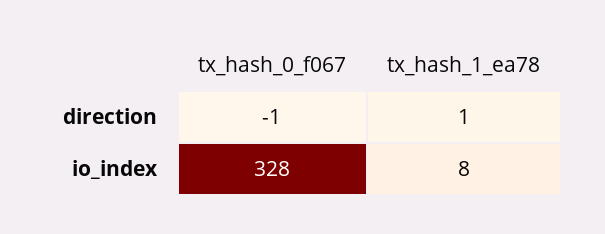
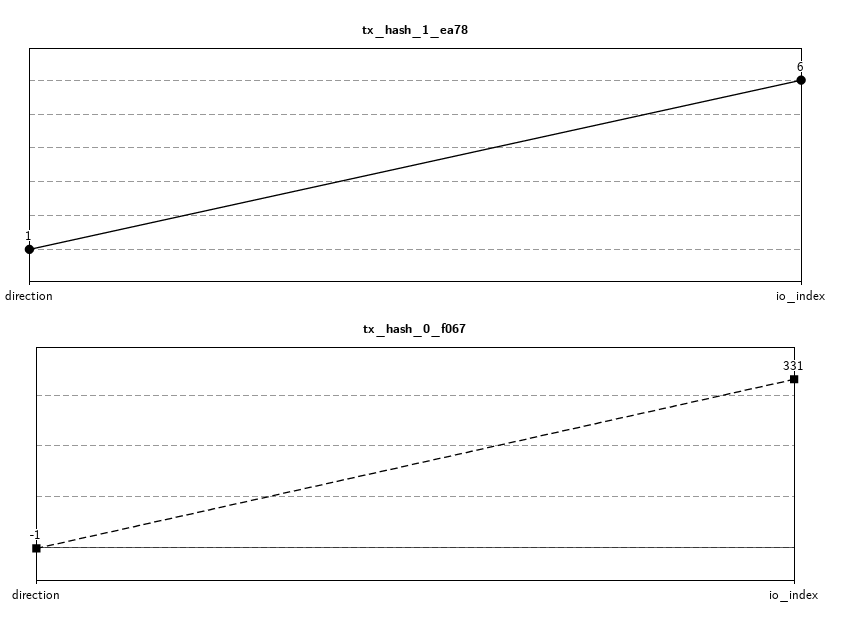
tx_hash_0_f067, io_index: 328 -> 331
tx_hash_1_ea78, io_index: 8 -> 6

